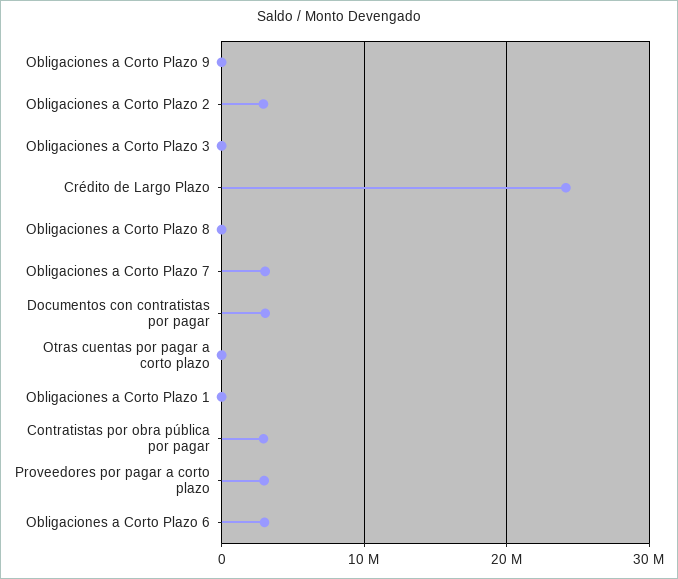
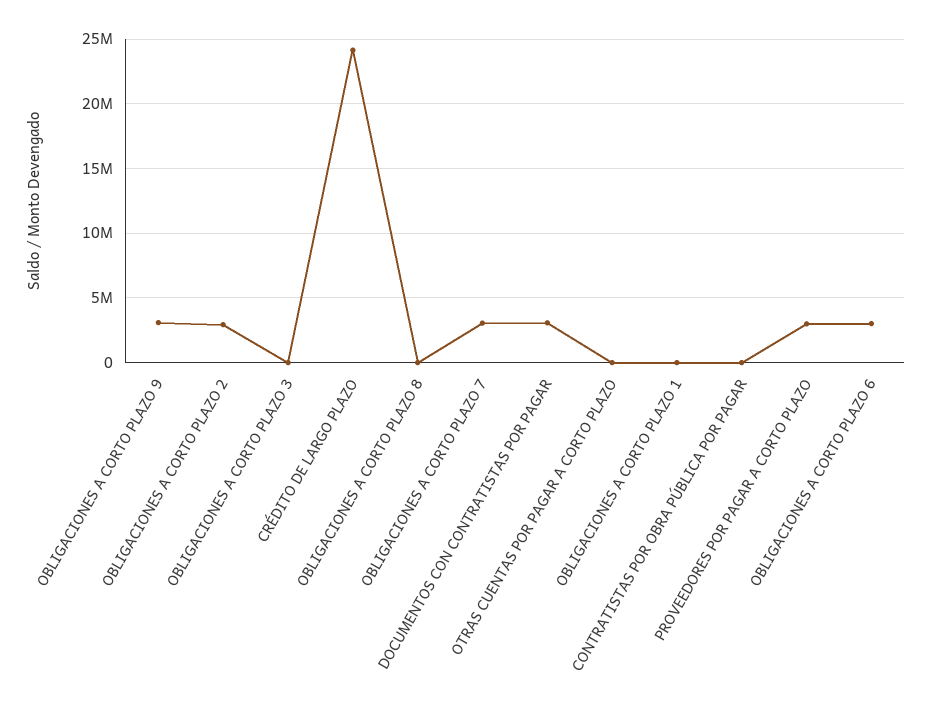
Obligaciones a Corto Plazo 9: 0 -> 3000000
Contratistas por obra pública por pagar: 3000000 -> 0

